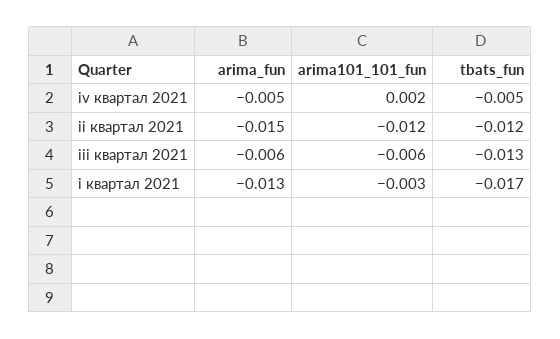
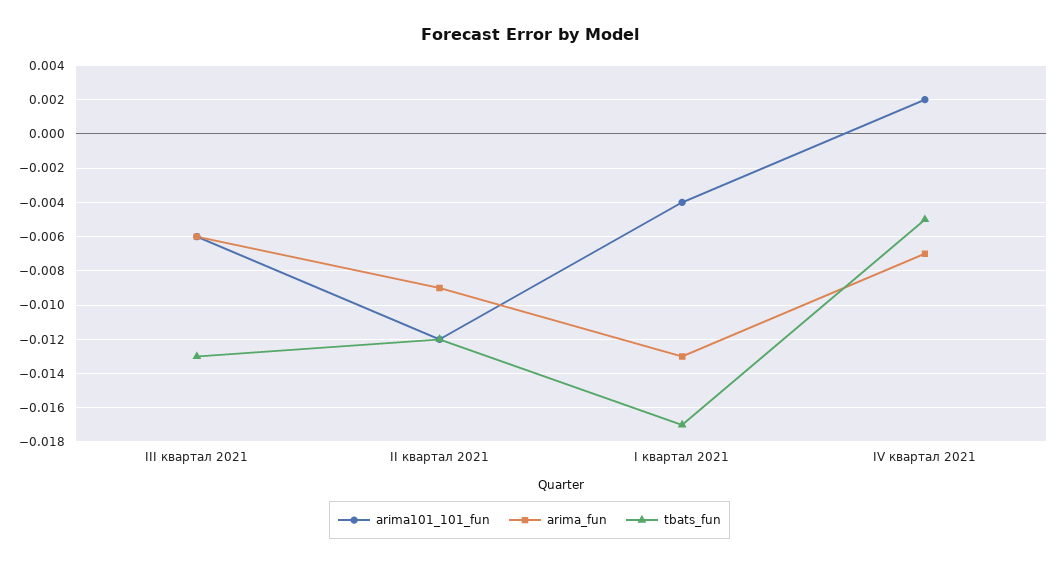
arima_fun, iv квартал 2021: -0.005 -> -0.007
arima_fun, ii квартал 2021: -0.015 -> -0.009
arima101_101_fun, i квартал 2021: -0.003 -> -0.004

